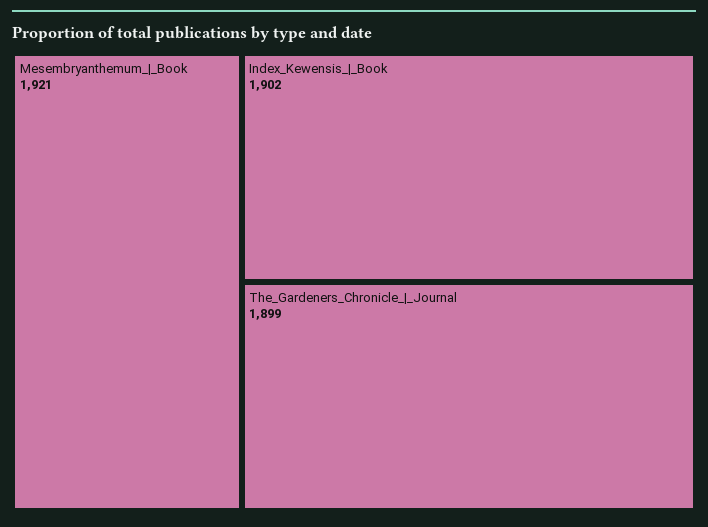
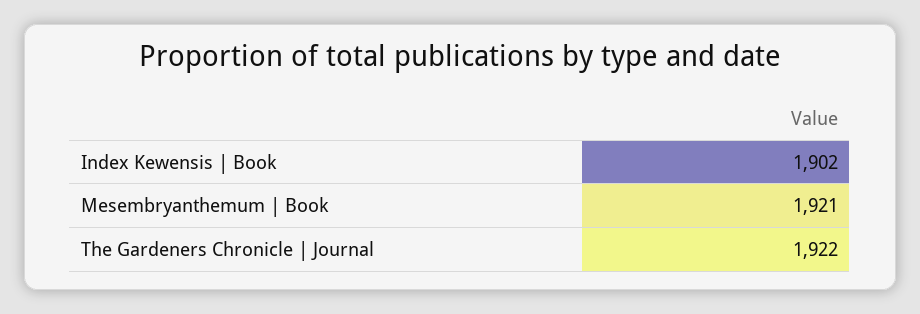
The_Gardeners_Chronicle_|_Journal: 1899 -> 1922

